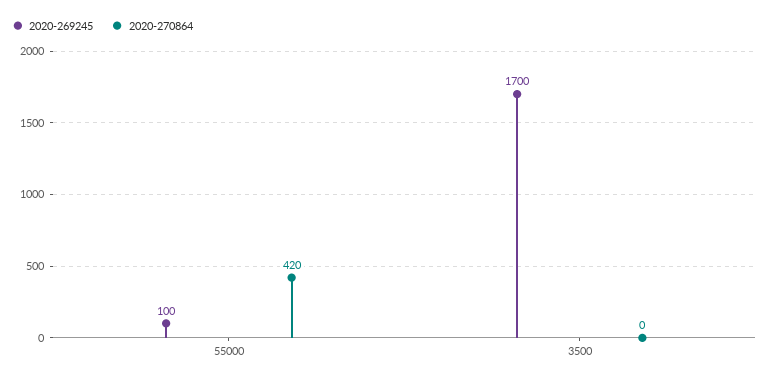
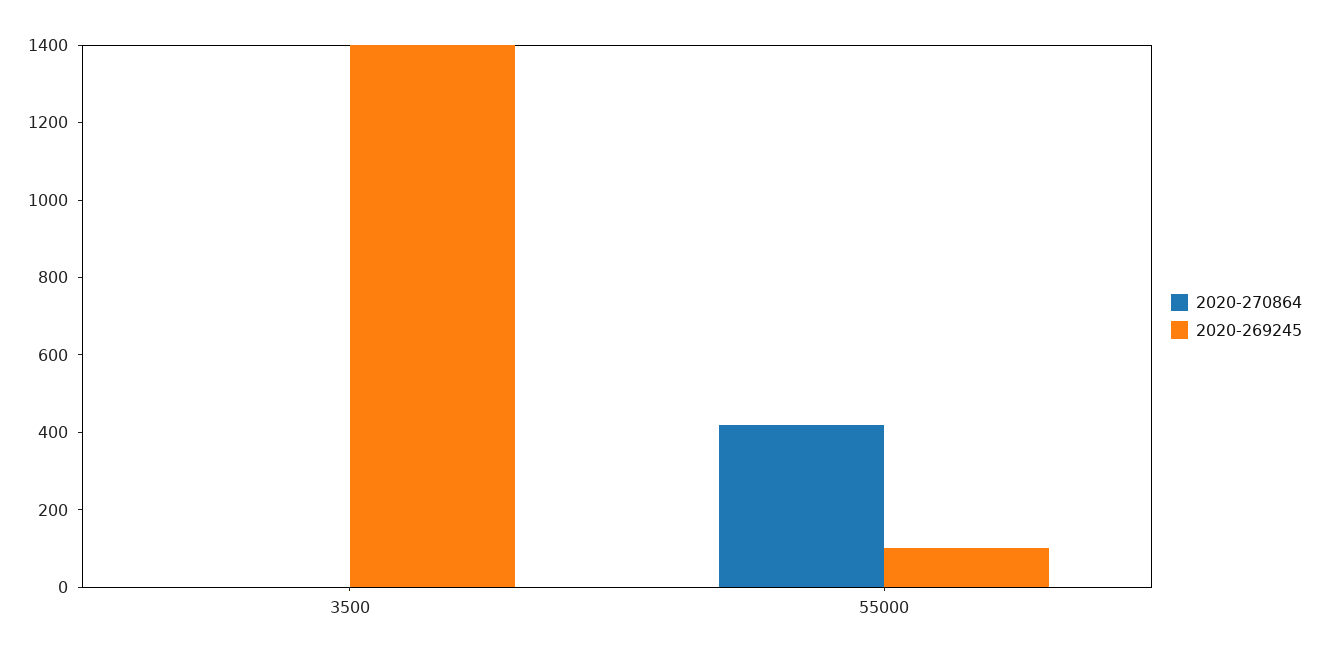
2020-269245, 3500: 1700 -> 1400

